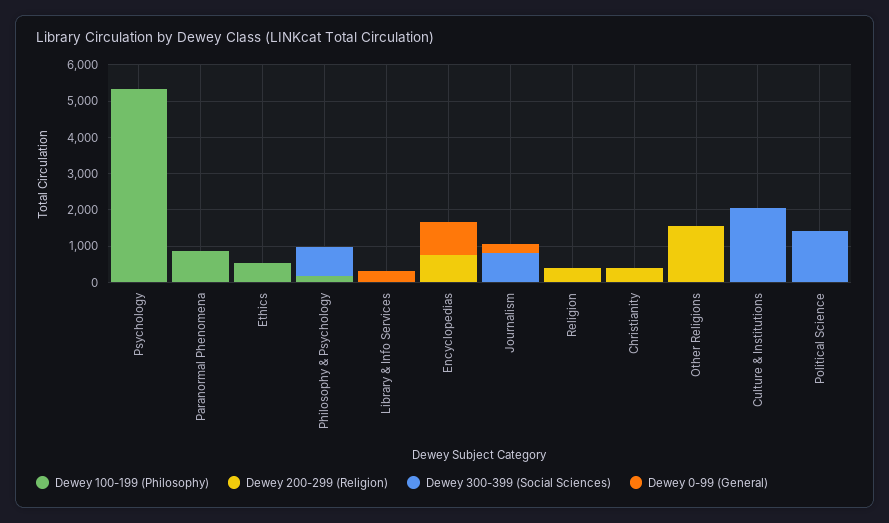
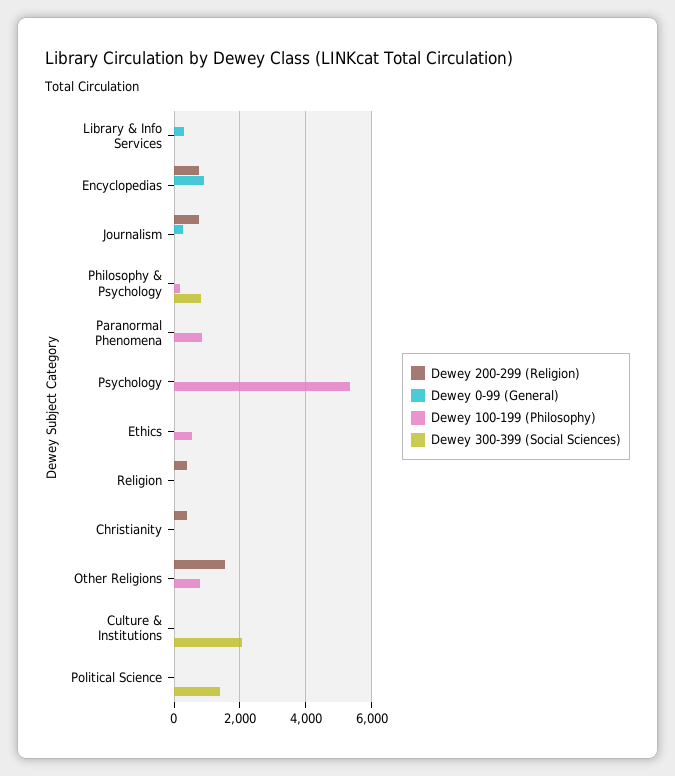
Dewey 200-299 (Religion), Journalism: 0 -> 800
Dewey 300-399 (Social Sciences), Journalism: 750 -> 0
Dewey 100-199 (Philosophy), Other Religions: 0 -> 800

